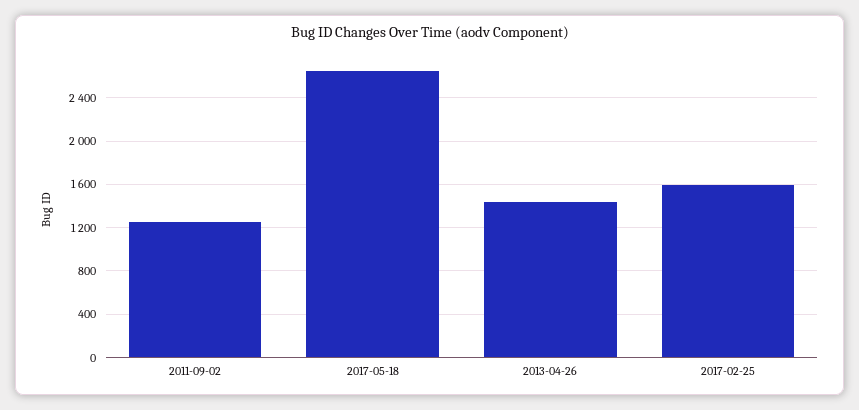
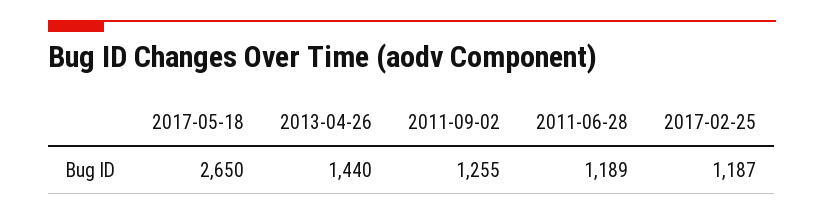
2017-02-25: 1600 -> 1187
2011-06-28: none -> 1189

